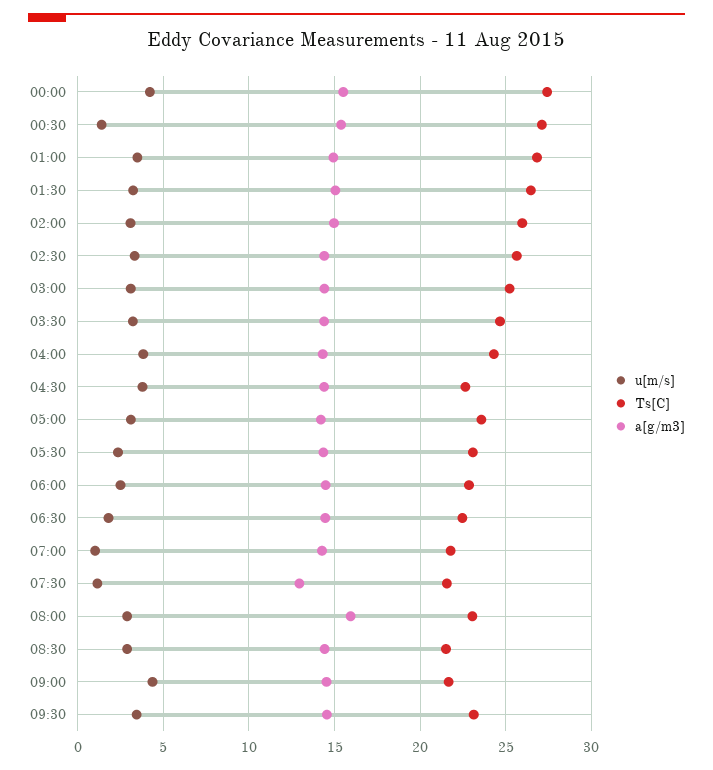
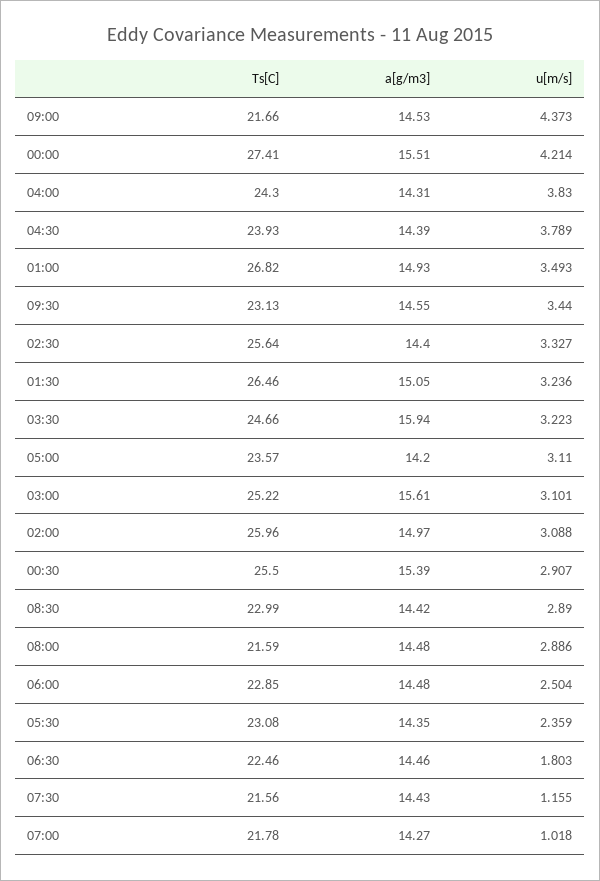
u[m/s], 00:30: 1.5 -> 2.907
Ts[C], 00:30: 27 -> 25.5
a[g/m3], 03:00: 14.5 -> 15.61
a[g/m3], 03:30: 14.5 -> 15.94
Ts[C], 04:30: 22.5 -> 23.93
a[g/m3], 07:30: 13 -> 14.43
Ts[C], 08:00: 23 -> 21.59
a[g/m3], 08:00: 16 -> 14.48
Ts[C], 08:30: 21.5 -> 22.99

